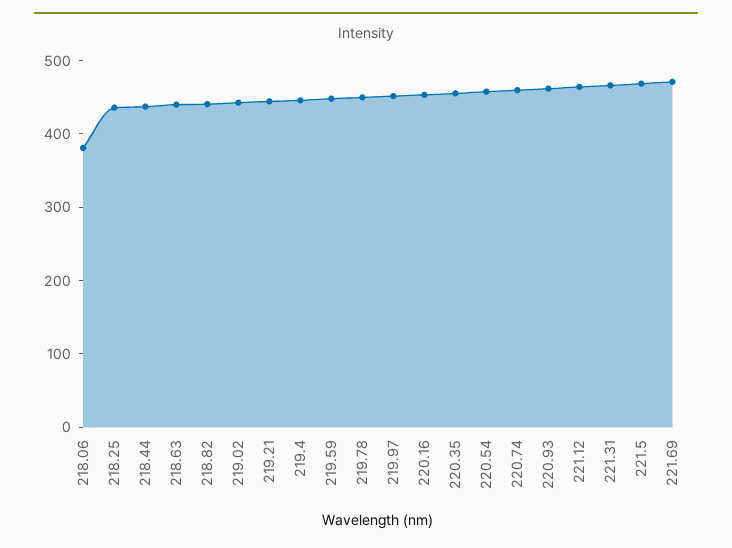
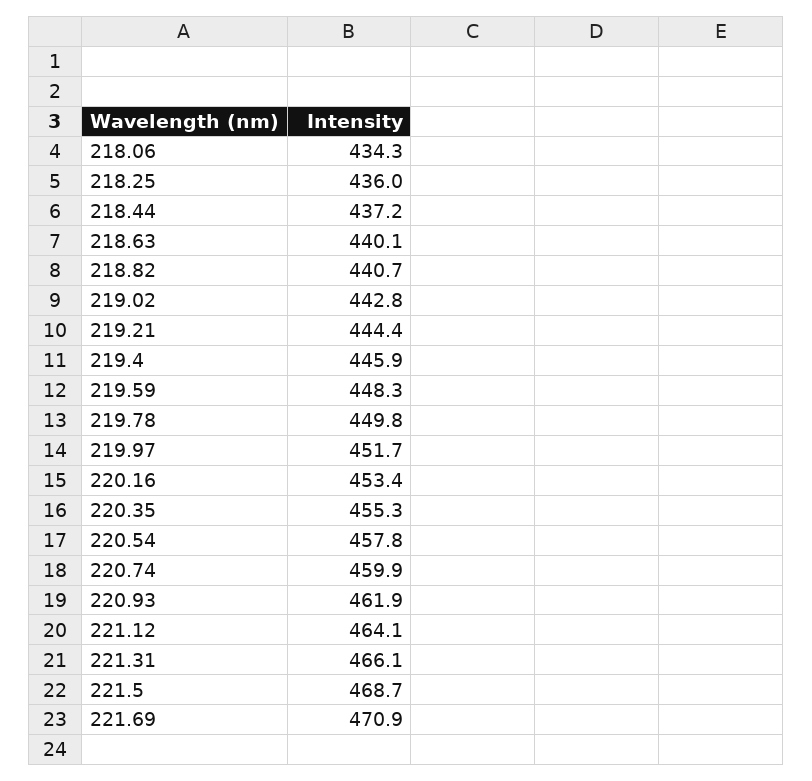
218.06: 380 -> 434.3

